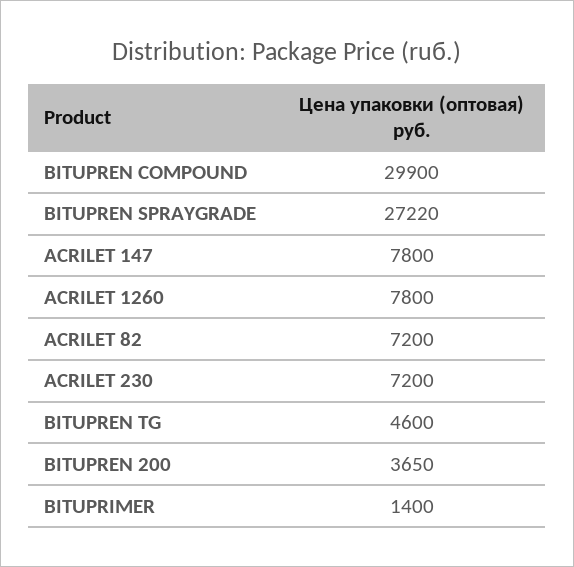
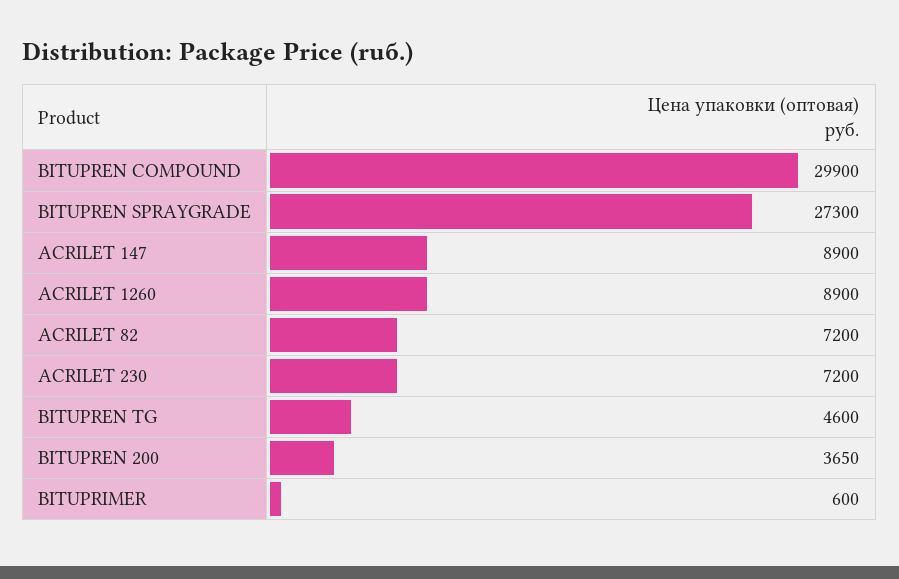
BITUPREN SPRAYGRADE: 27220 -> 27300
ACRILET 147: 7800 -> 8900
ACRILET 1260: 7800 -> 8900
BITUPRIMER: 1400 -> 600

